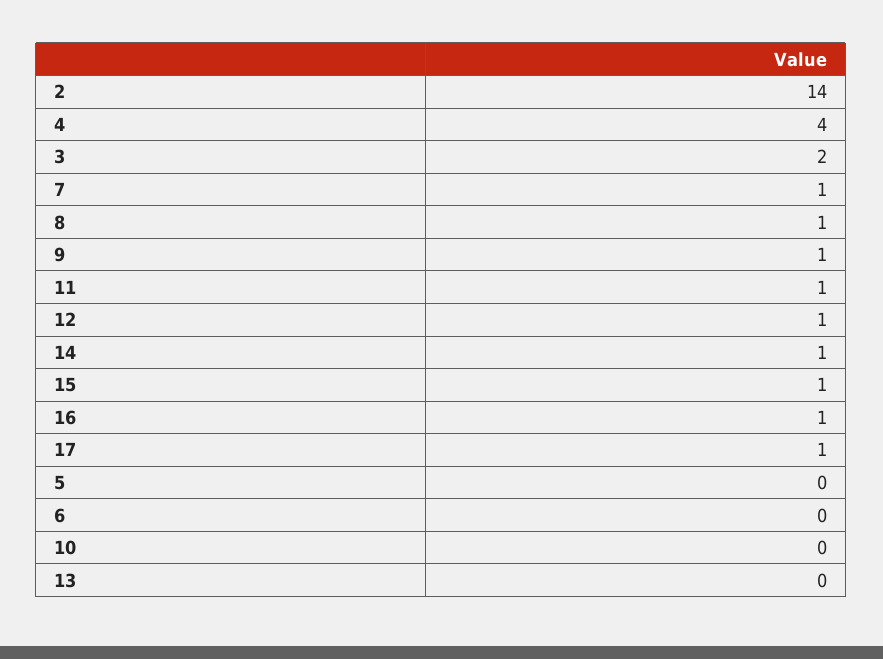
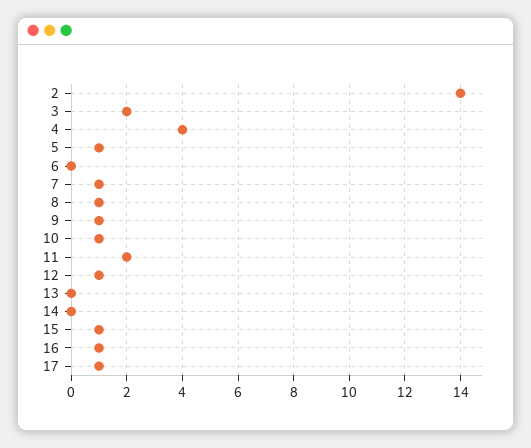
11: 1 -> 2
14: 1 -> 0
5: 0 -> 1
10: 0 -> 1

